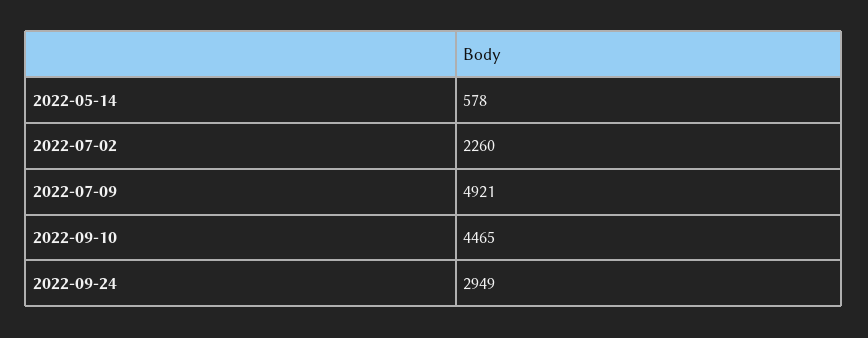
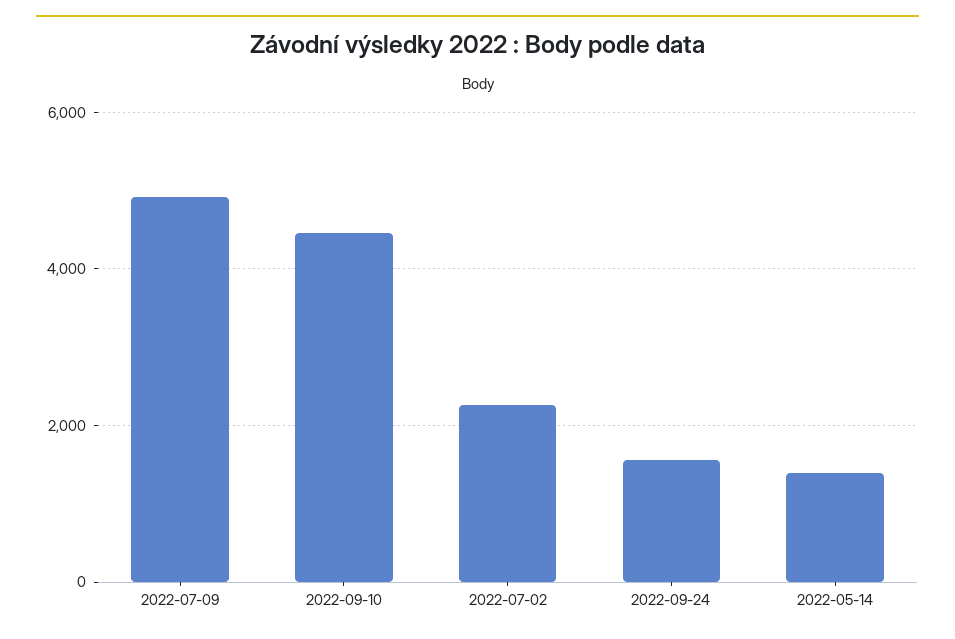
2022-05-14: 578 -> 1400
2022-09-24: 2949 -> 1600

